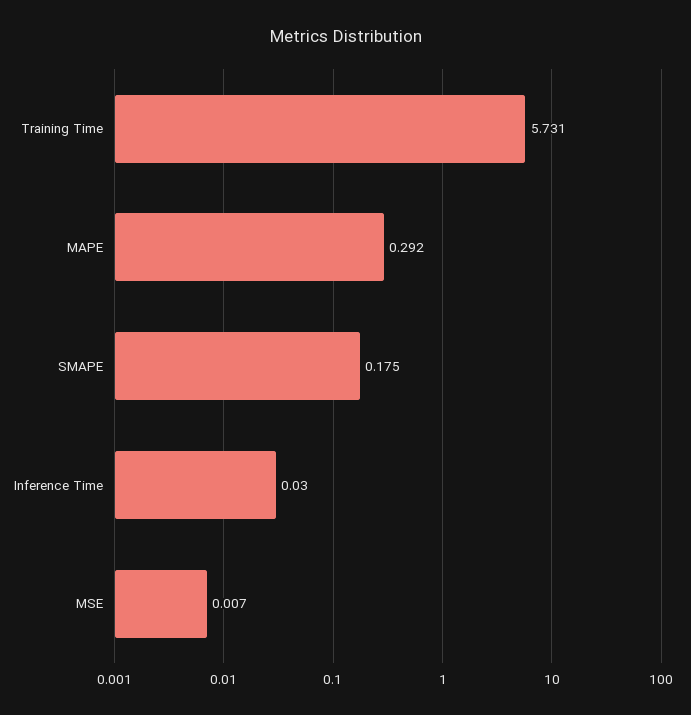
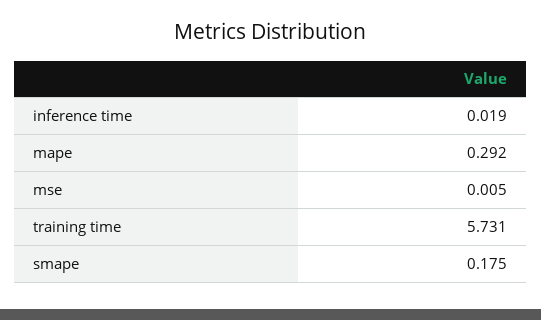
Inference Time: 0.03 -> 0.019
MSE: 0.007 -> 0.005

